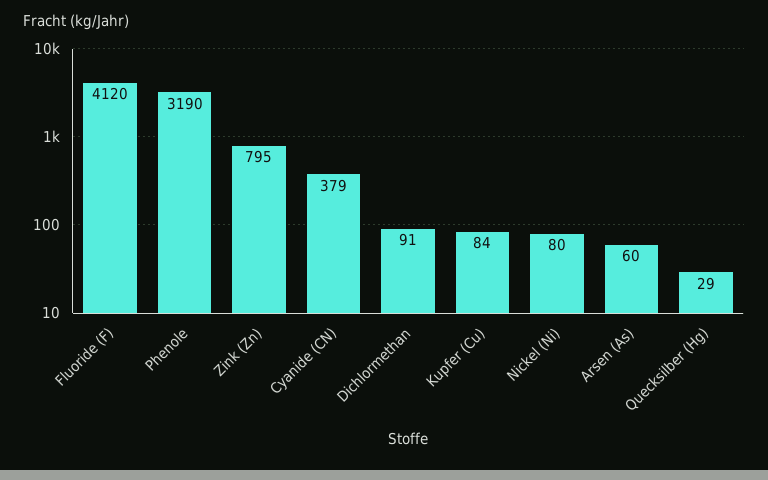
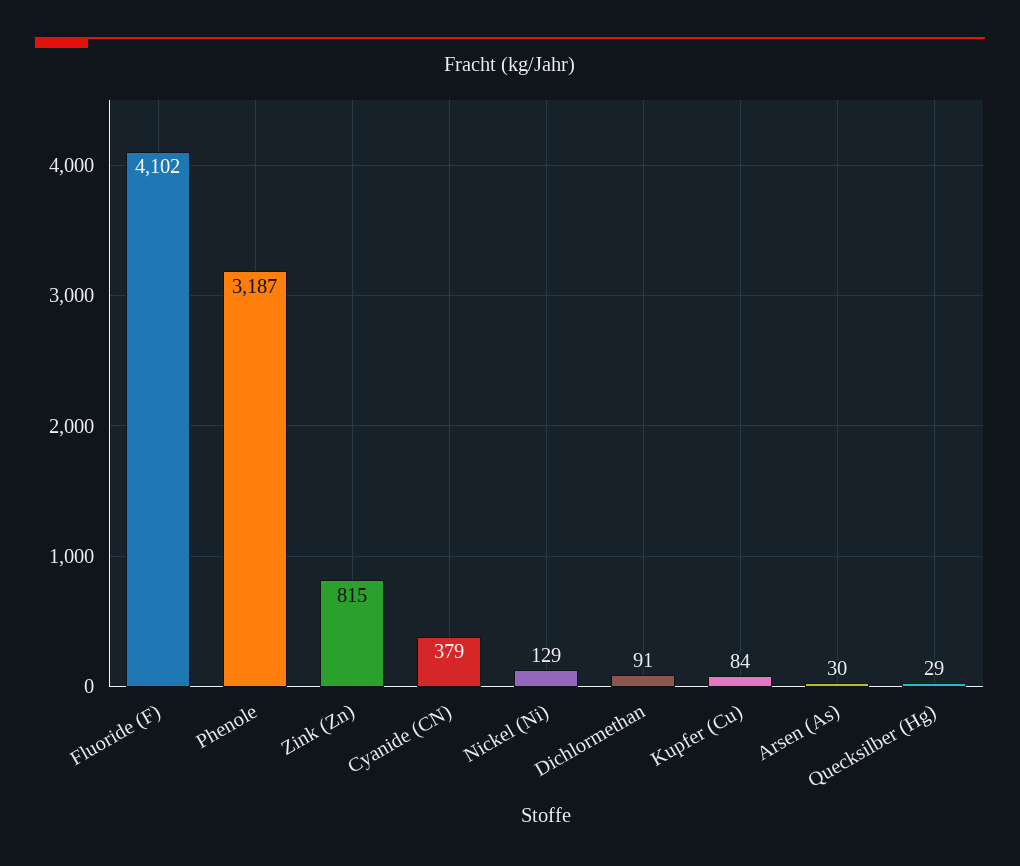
Fluoride (F): 4120 -> 4102
Phenole: 3190 -> 3187
Zink (Zn): 795 -> 815
Nickel (Ni): 80 -> 129
Arsen (As): 60 -> 30

